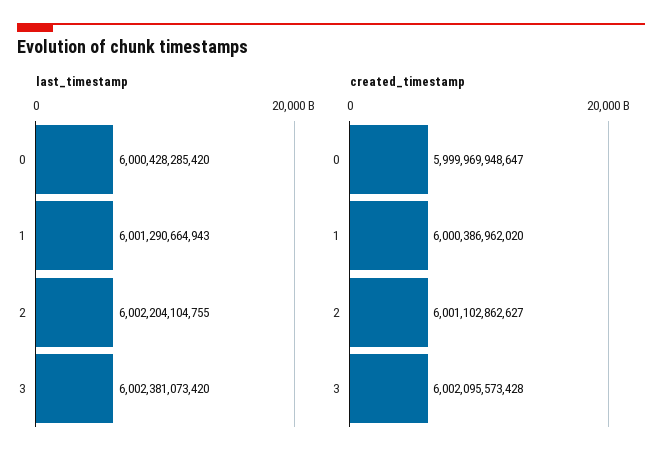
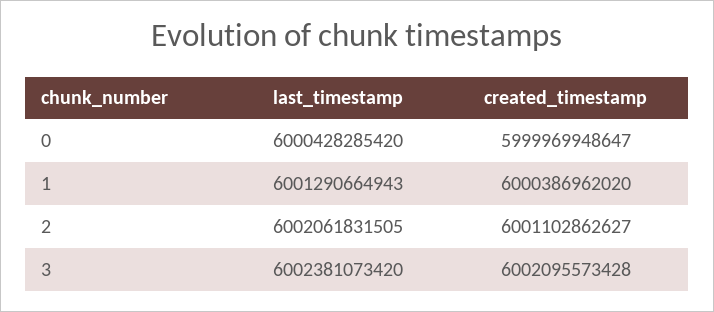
last_timestamp, 2: 6002204104755 -> 6002061831505

